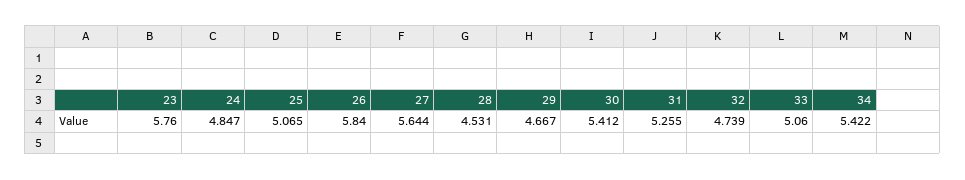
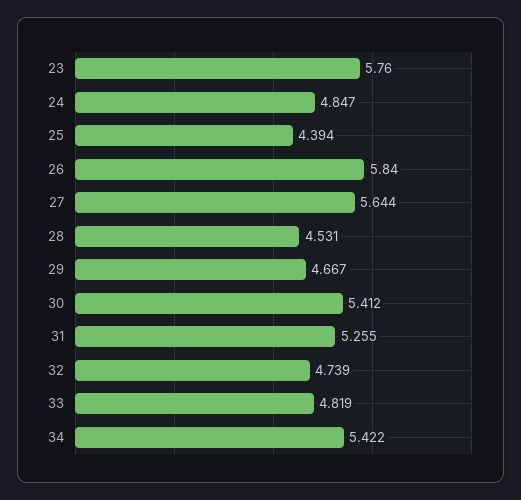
25: 5.065 -> 4.394
33: 5.06 -> 4.819

